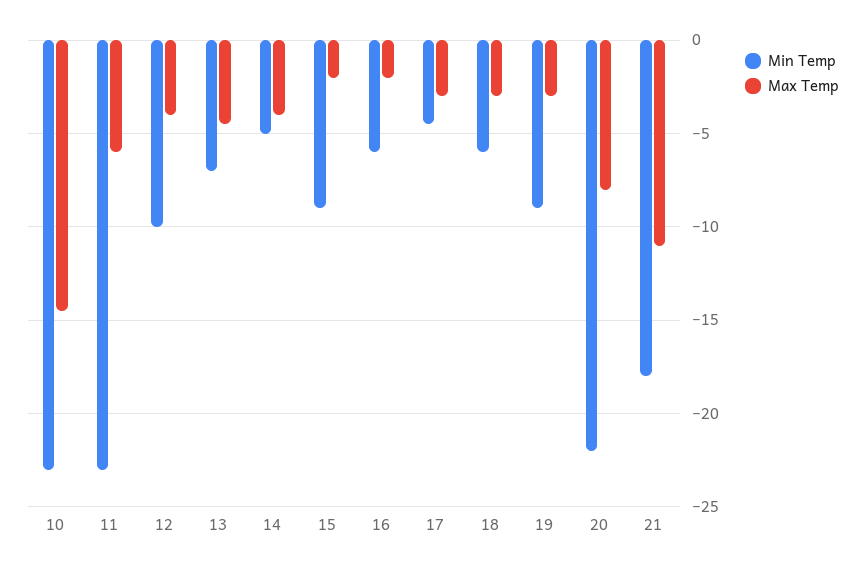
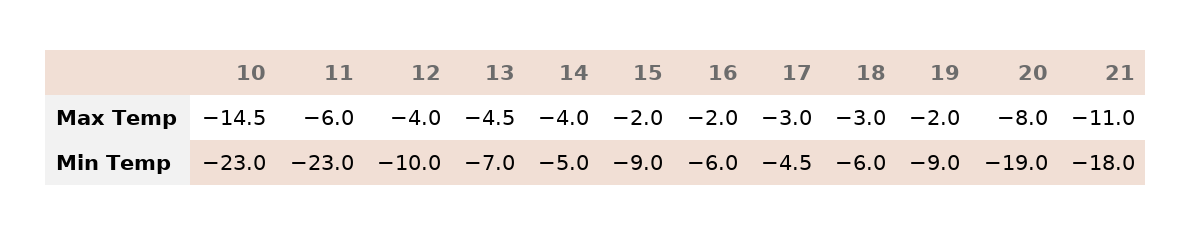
Max Temp, 19: -3 -> -2
Min Temp, 20: -22 -> -19

